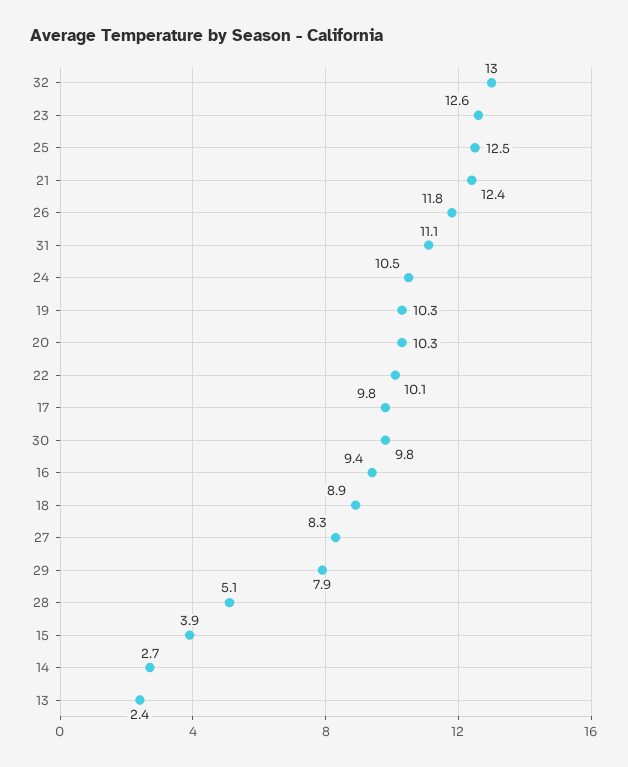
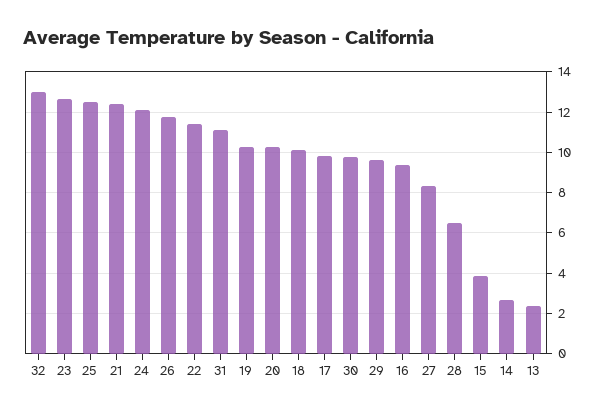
24: 10.5 -> 12
22: 10.1 -> 11.5
18: 8.9 -> 10
29: 7.9 -> 9.5
28: 5.1 -> 6.5

